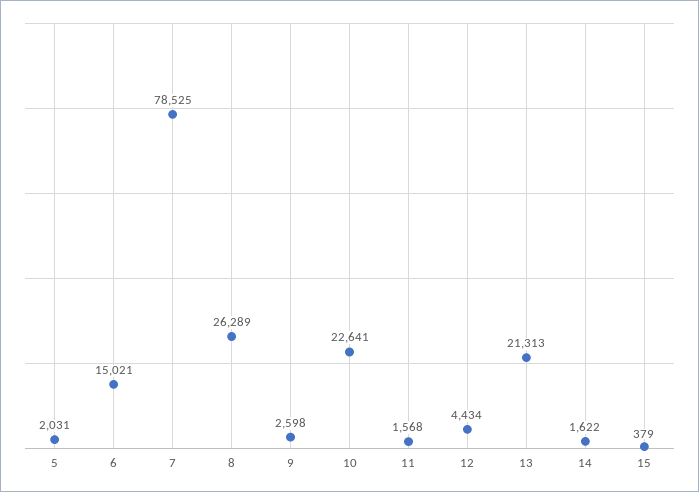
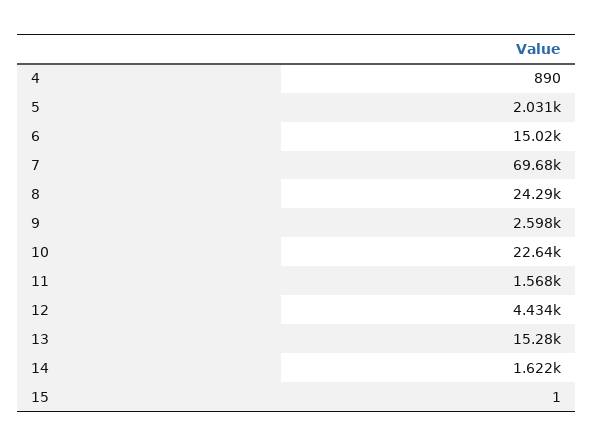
7: 78525 -> 69680
8: 26289 -> 24290
13: 21313 -> 15280
15: 379 -> 1
4: none -> 890

